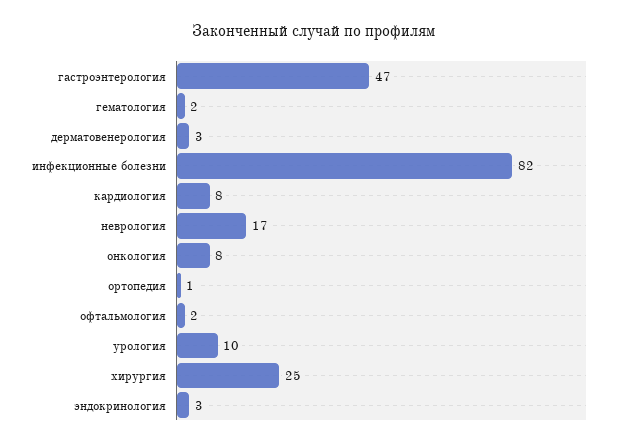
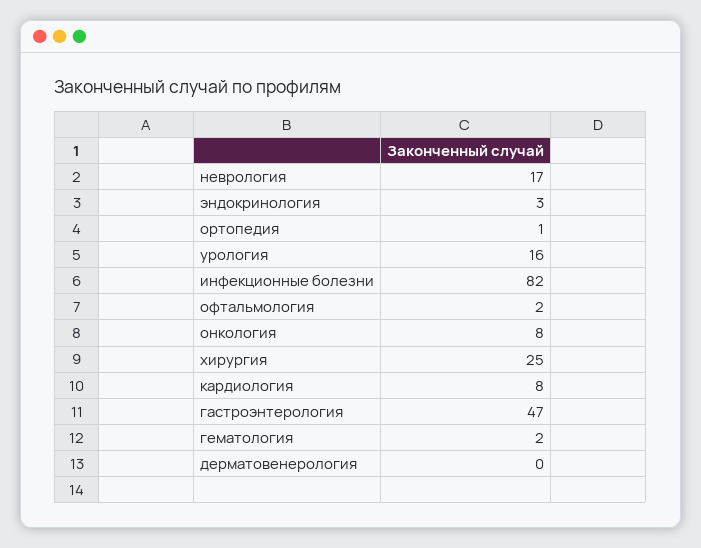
дерматовенерология: 3 -> 0
урология: 10 -> 16

